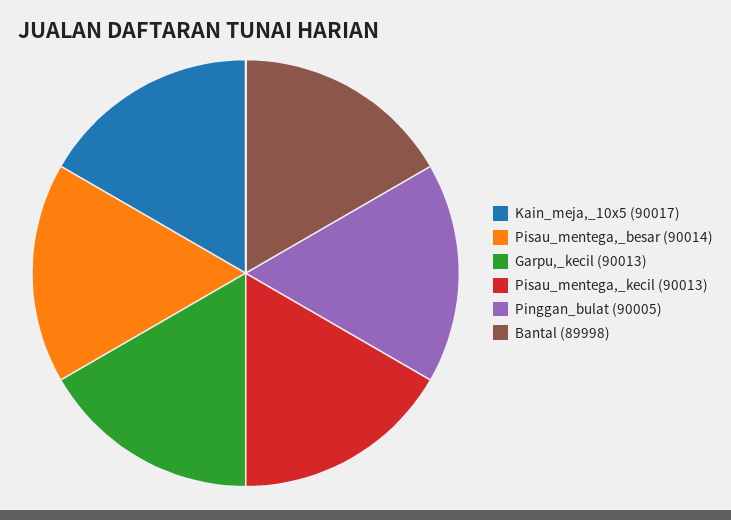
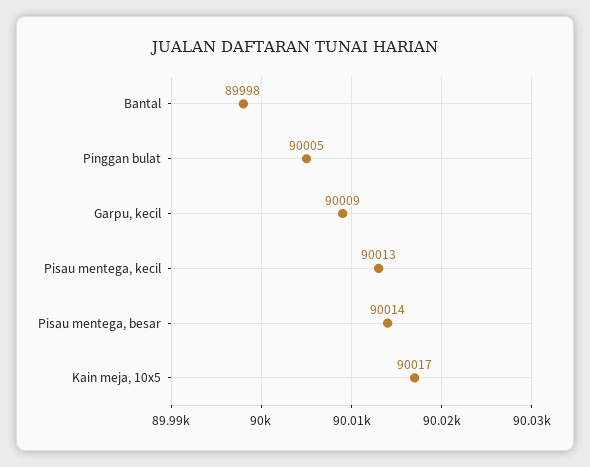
Garpu,_kecil: 90013 -> 90009

